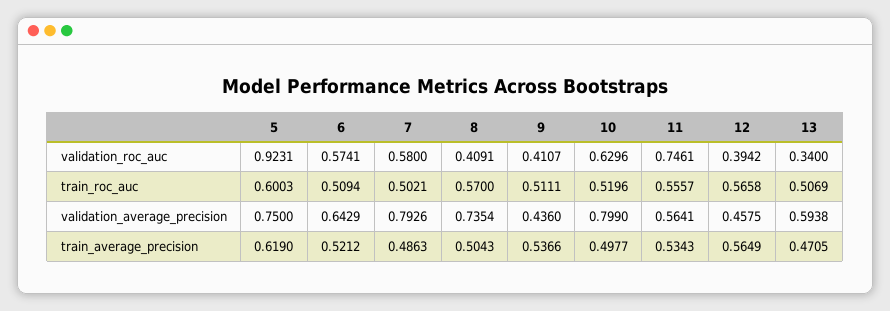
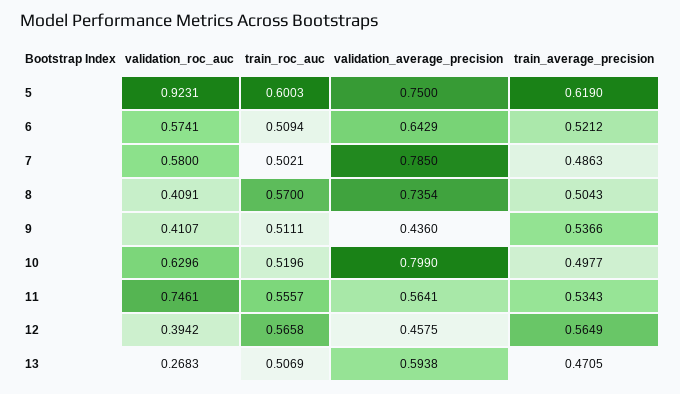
13, validation_roc_auc: 0.34 -> 0.2683
7, validation_average_precision: 0.7926 -> 0.785

